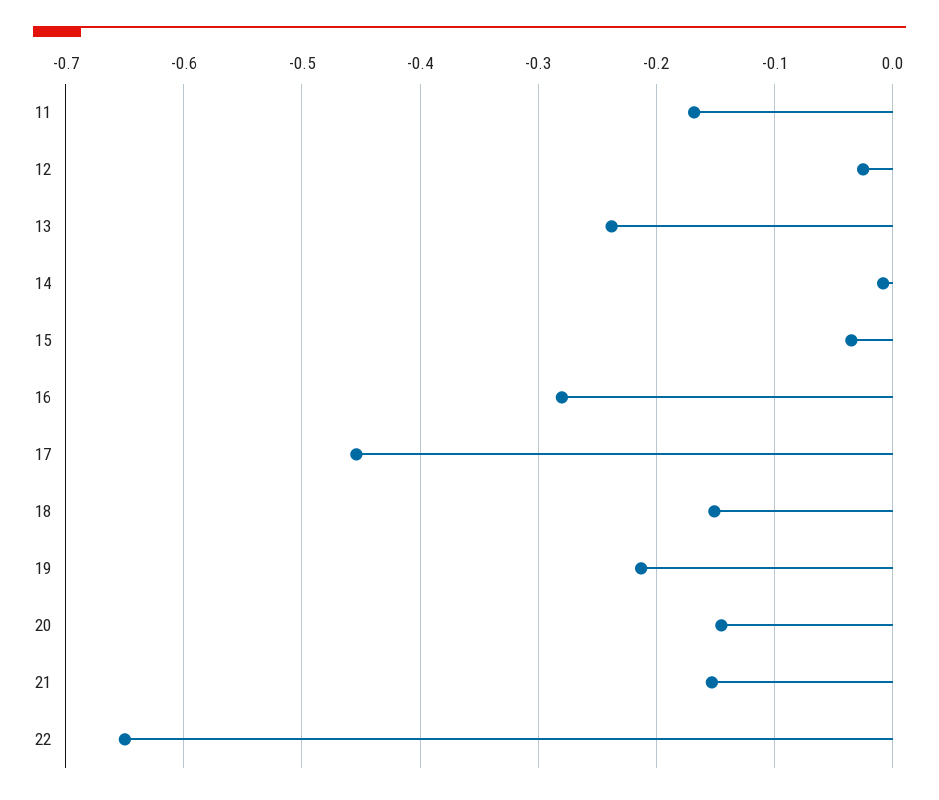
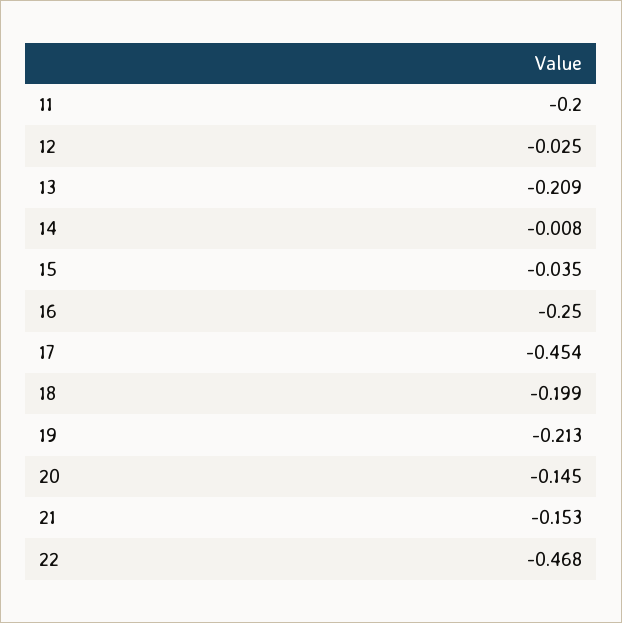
11: -0.17 -> -0.2
13: -0.24 -> -0.209
16: -0.28 -> -0.25
18: -0.15 -> -0.199
22: -0.65 -> -0.468

